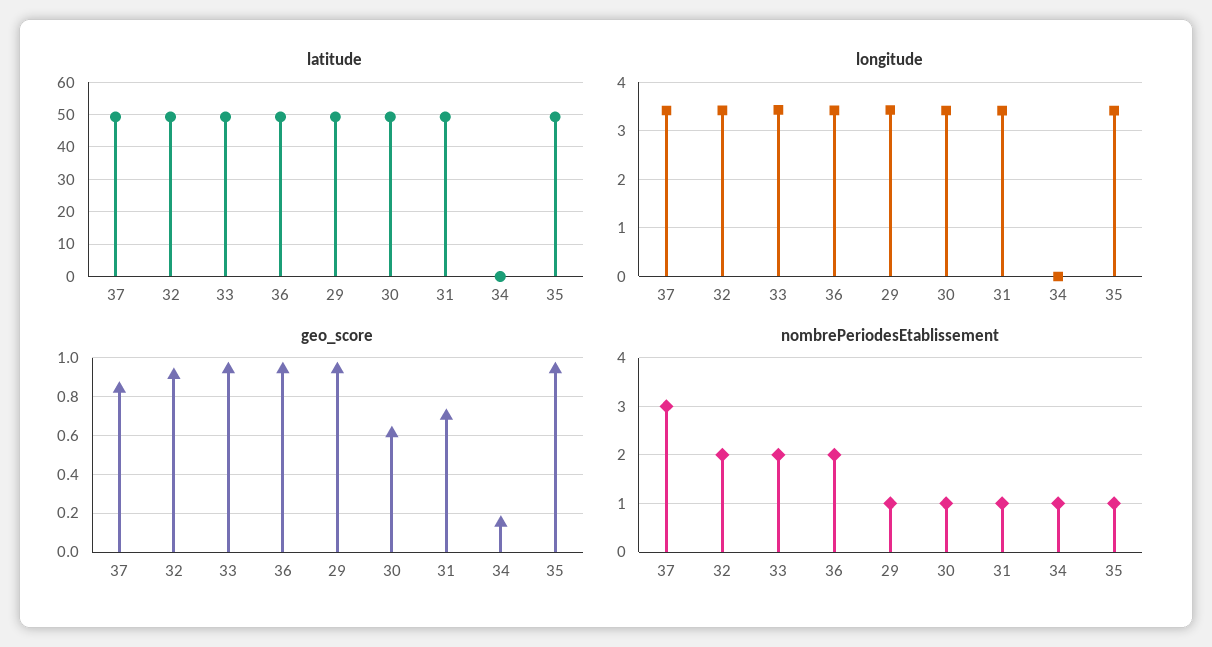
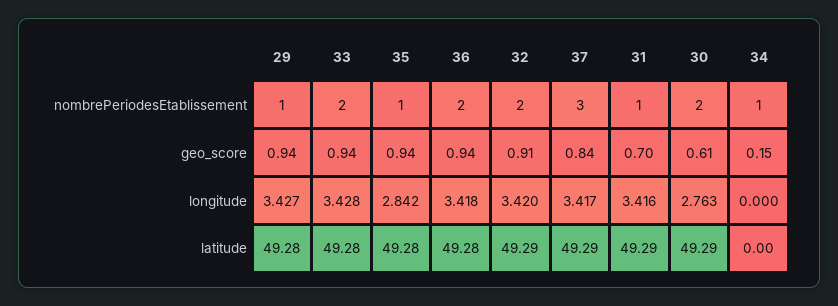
longitude, 30: 3.4 -> 2.763
longitude, 35: 3.4 -> 2.842
nombrePeriodesEtablissement, 30: 1 -> 2

